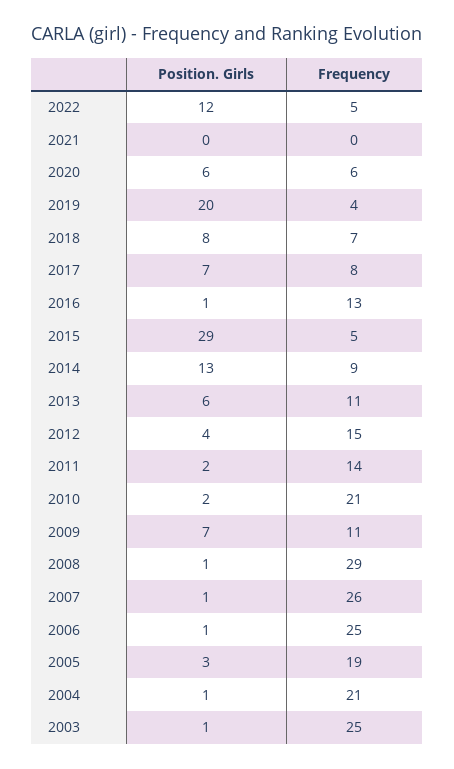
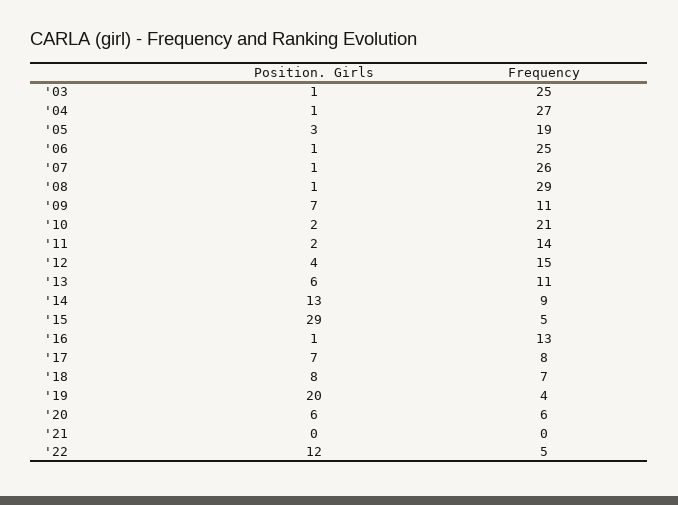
Frequency, 2004: 21 -> 27

